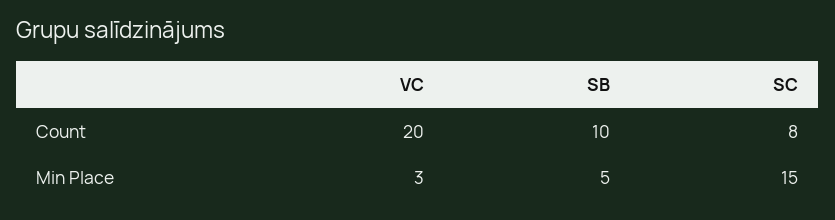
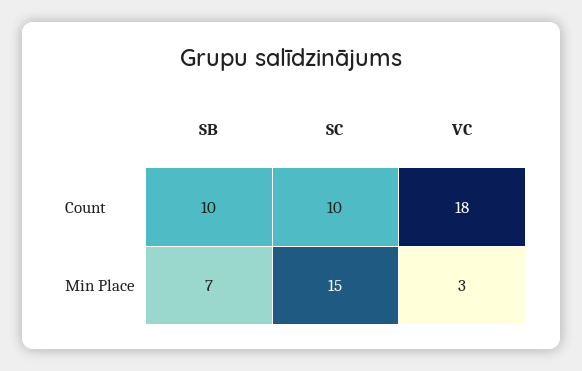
VC, Count: 20 -> 18
SC, Count: 8 -> 10
SB, Min Place: 5 -> 7

